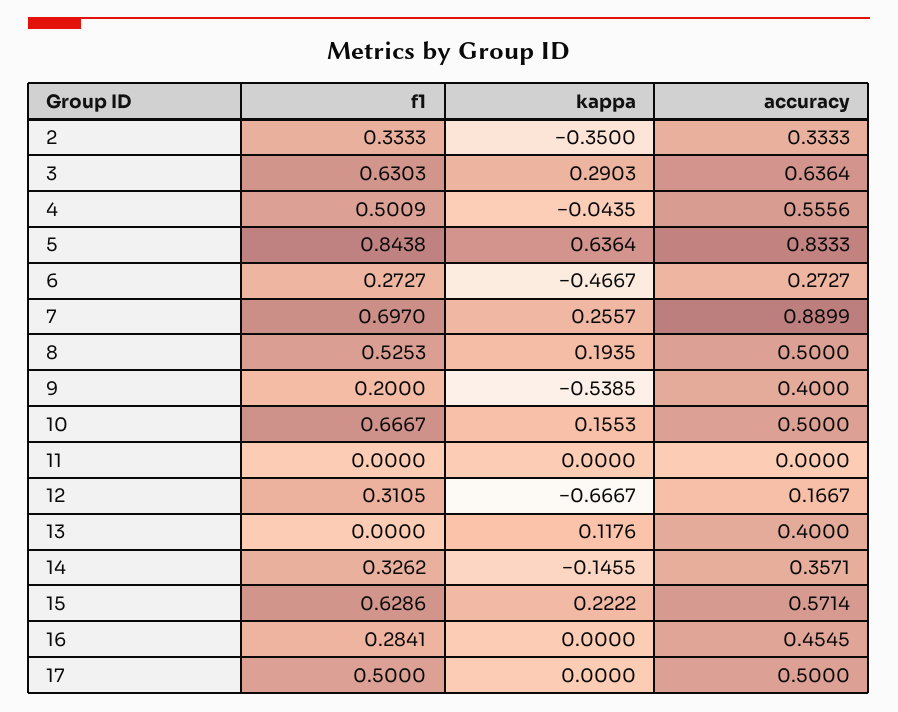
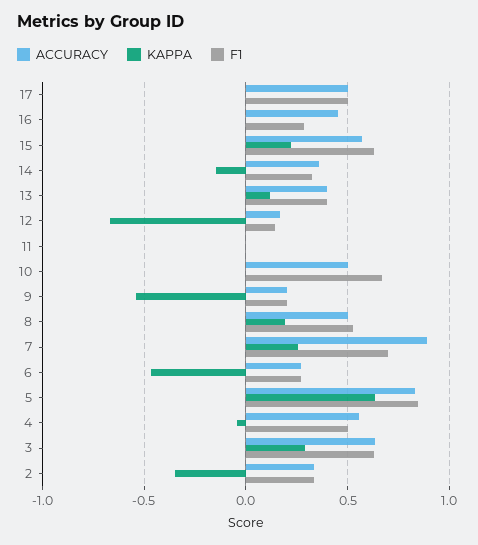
accuracy, 9: 0.4 -> 0.2
kappa, 10: 0.1553 -> 0
f1, 12: 0.3105 -> 0.15
f1, 13: 0 -> 0.4

